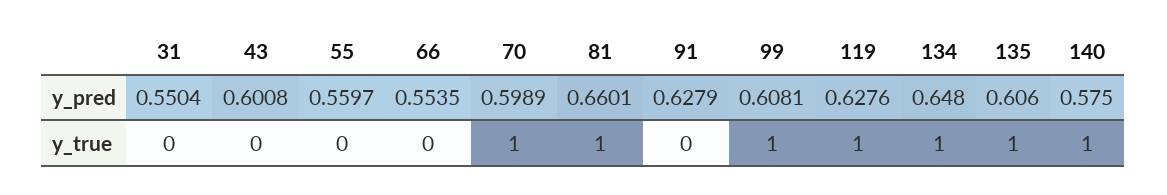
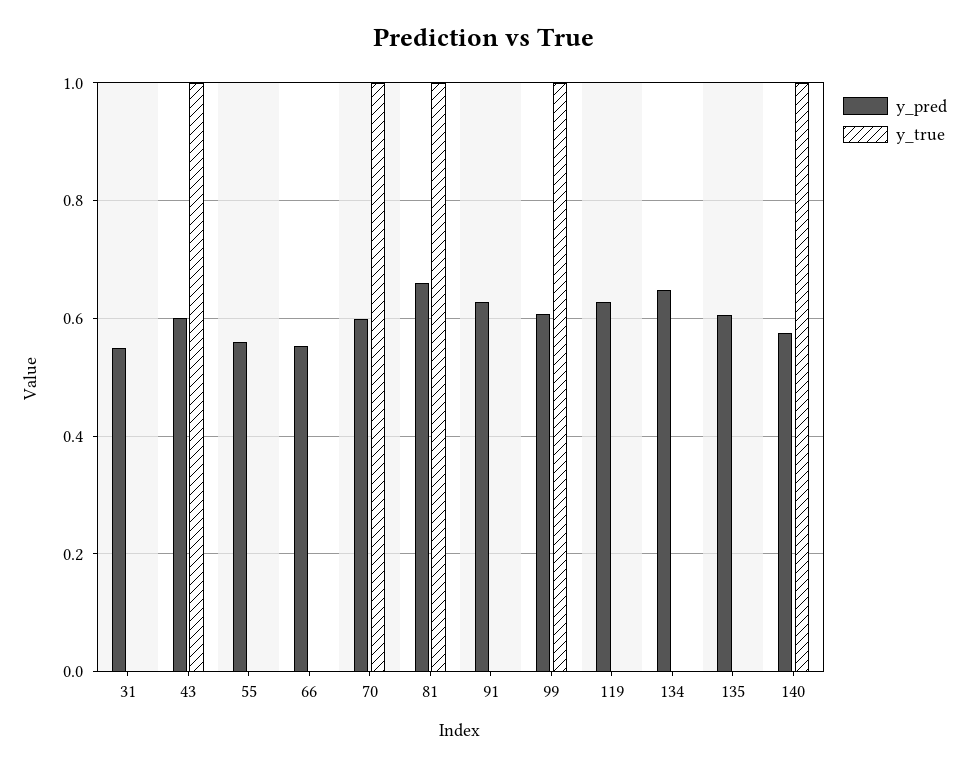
y_true, 43: 0 -> 1
y_true, 119: 1 -> 0
y_true, 134: 1 -> 0
y_true, 135: 1 -> 0

